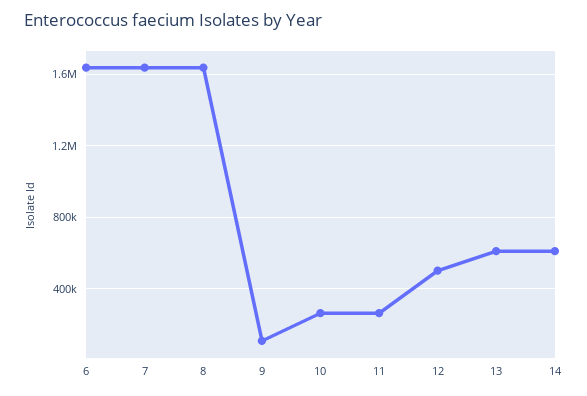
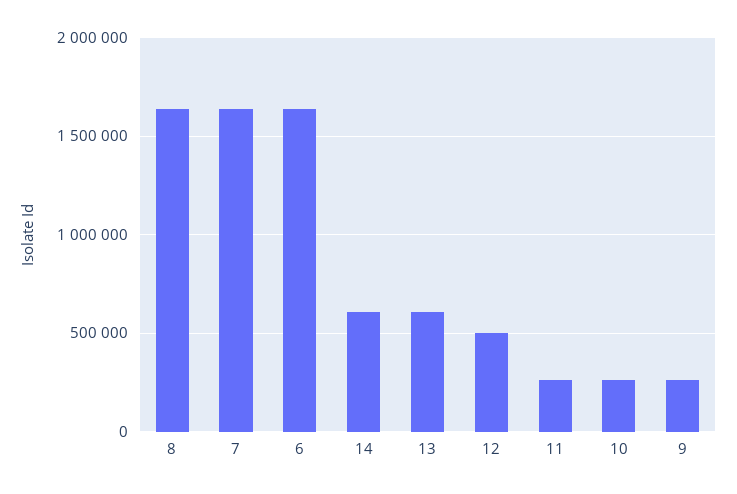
9: 100000 -> 250000

